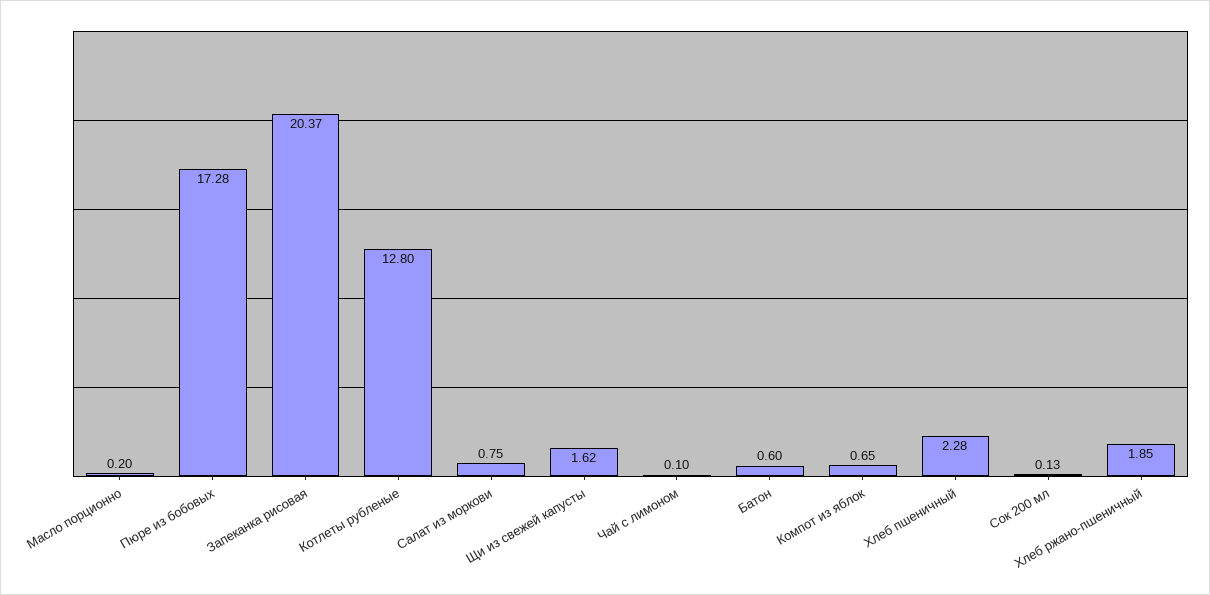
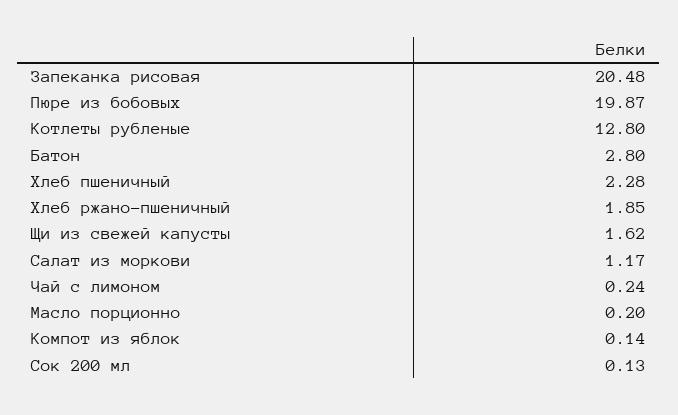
Пюре из бобовых: 17.28 -> 19.87
Запеканка рисовая: 20.37 -> 20.48
Салат из моркови: 0.75 -> 1.17
Чай с лимоном: 0.1 -> 0.24
Батон: 0.6 -> 2.8
Компот из яблок: 0.65 -> 0.14

